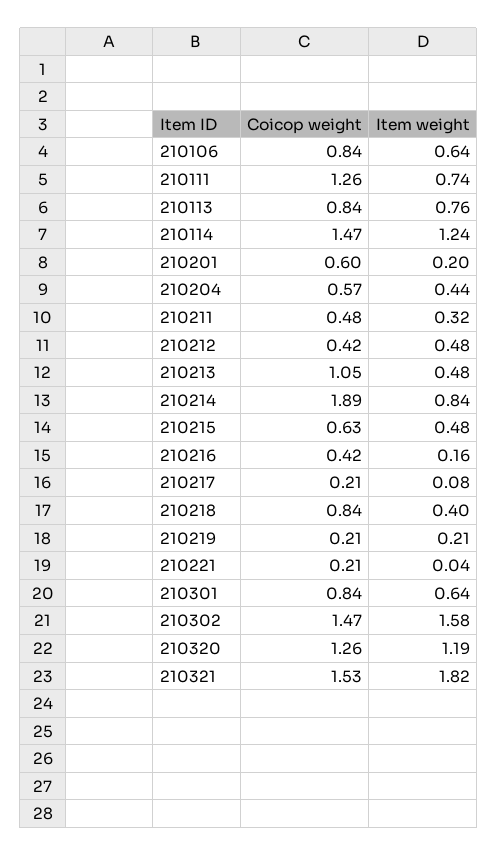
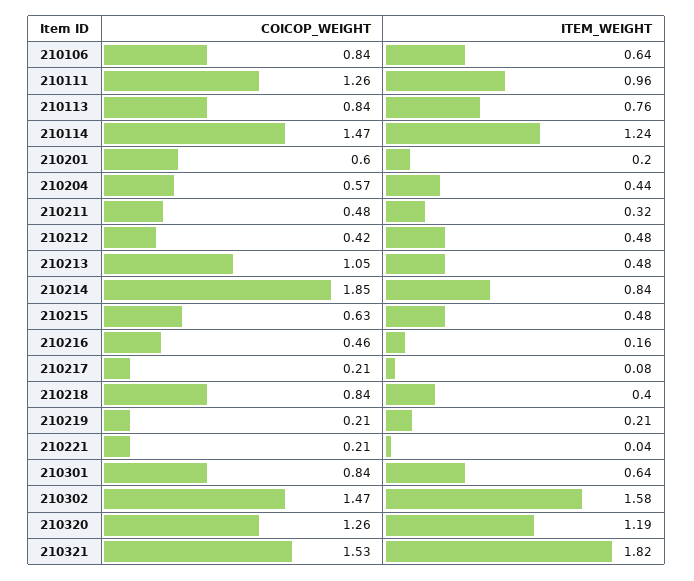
Item weight, 210111: 0.74 -> 0.96
Coicop weight, 210214: 1.89 -> 1.85
Coicop weight, 210216: 0.42 -> 0.46

